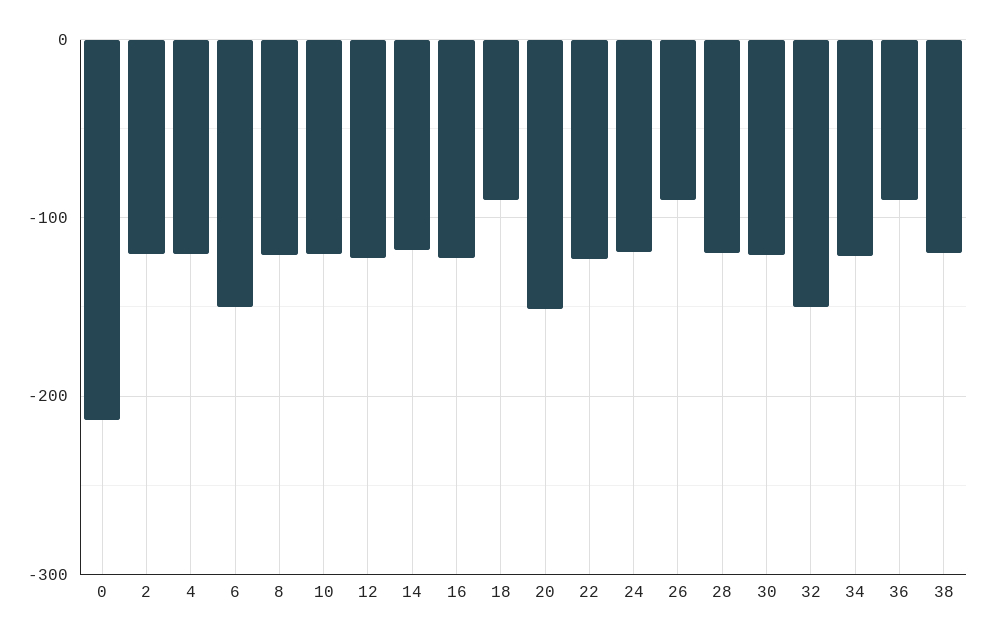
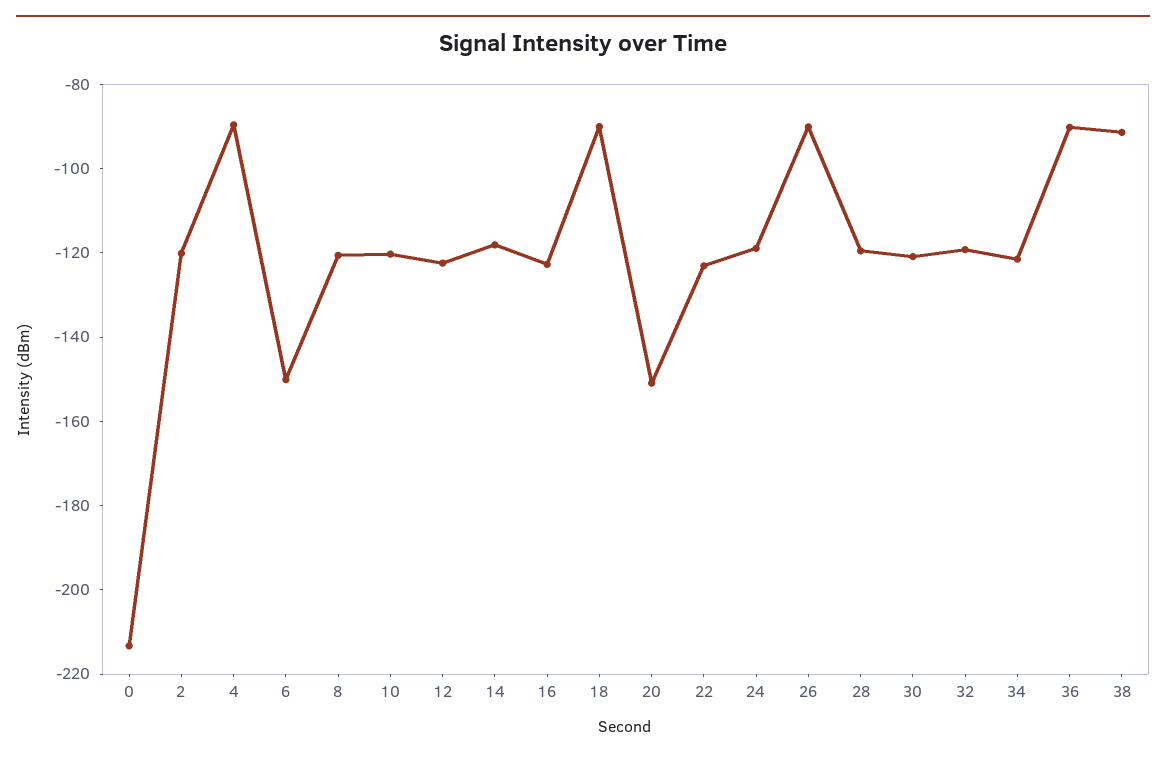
4: -120 -> -90
32: -150 -> -120
38: -120 -> -90

